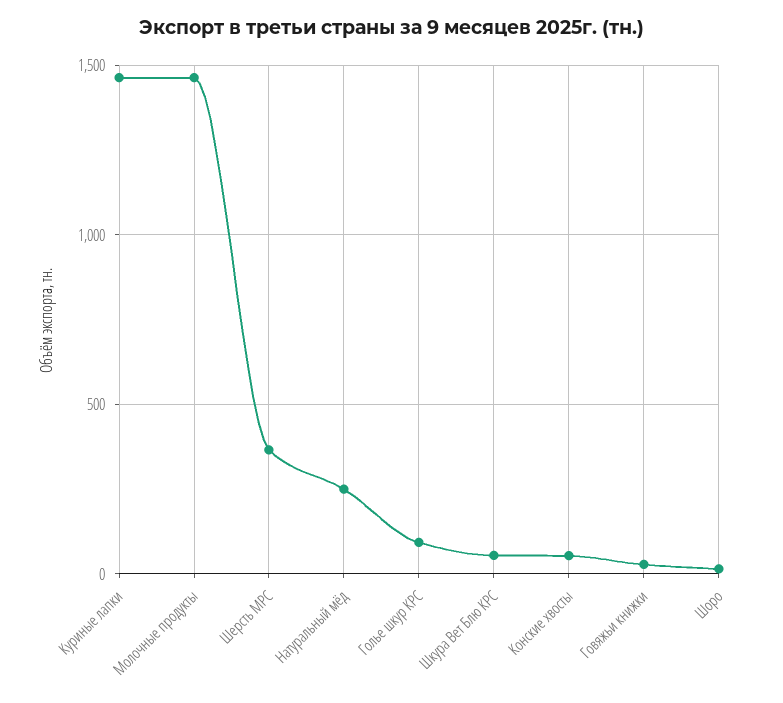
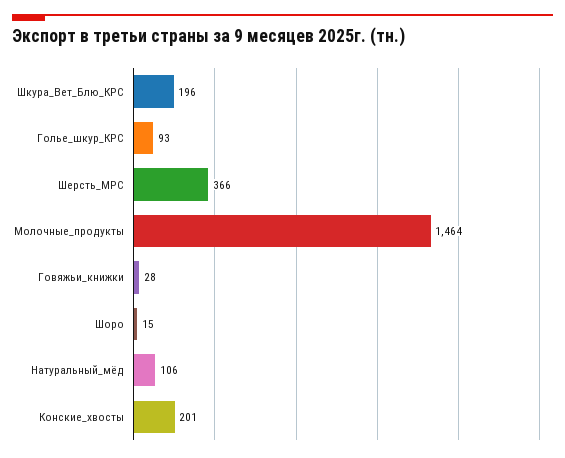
Куриные лапки: 1450 -> none
Натуральный мёд: 250 -> 106
Шкура Вет Блю КРС: 50 -> 196
Конские хвосты: 50 -> 201

